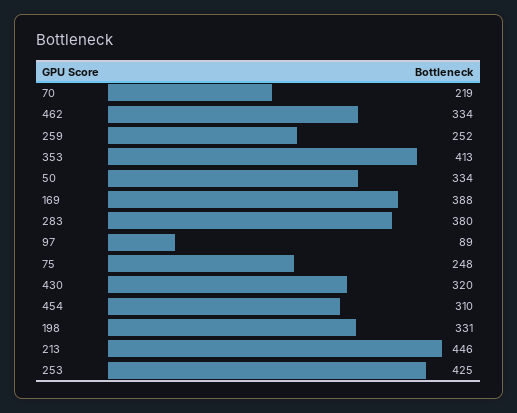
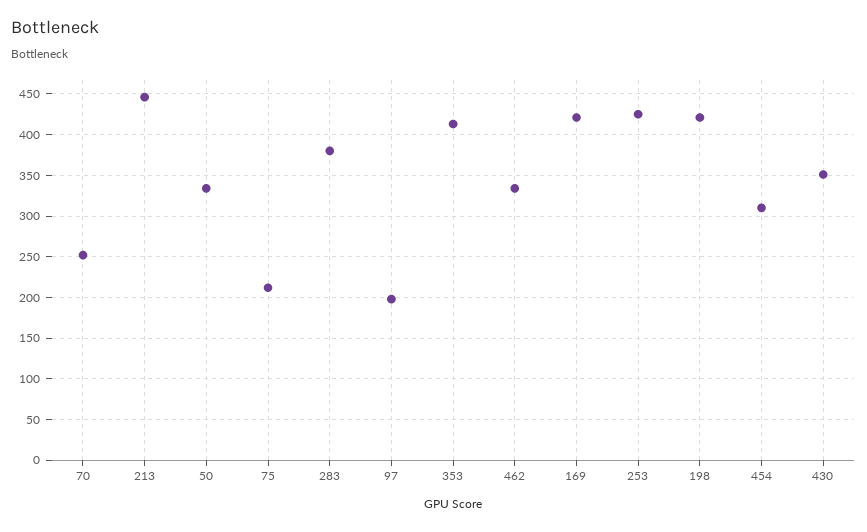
70: 219 -> 250
259: 252 -> none
169: 388 -> 420
97: 89 -> 200
75: 248 -> 210
430: 320 -> 350
198: 331 -> 420

